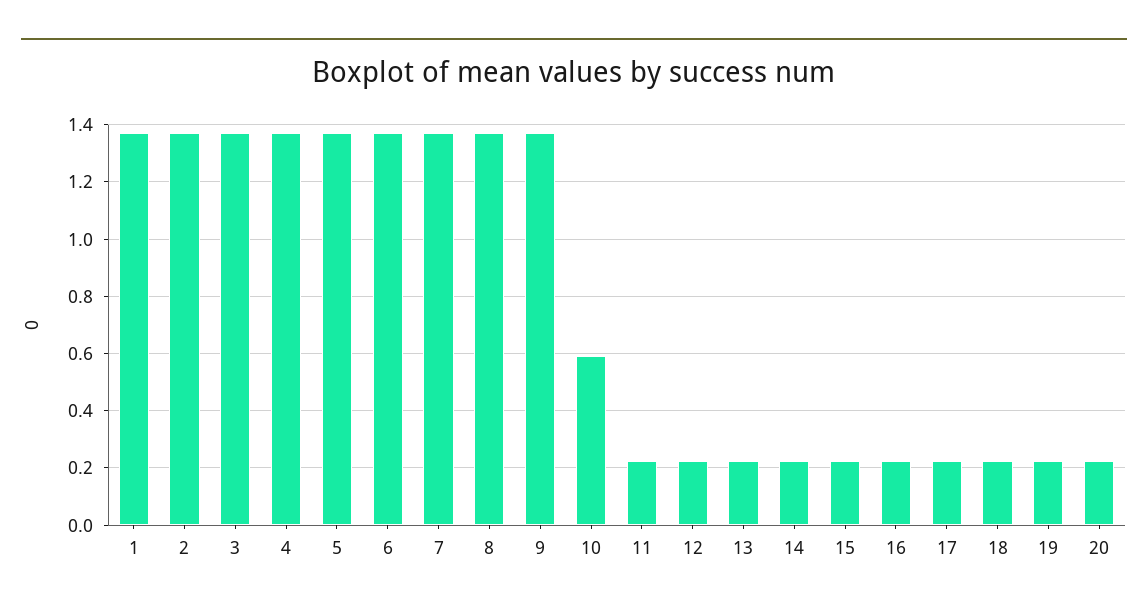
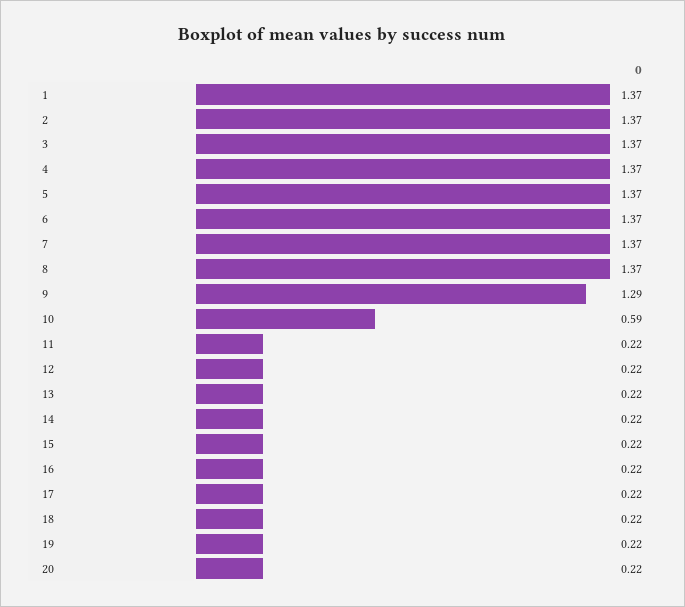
9: 1.375 -> 1.29

